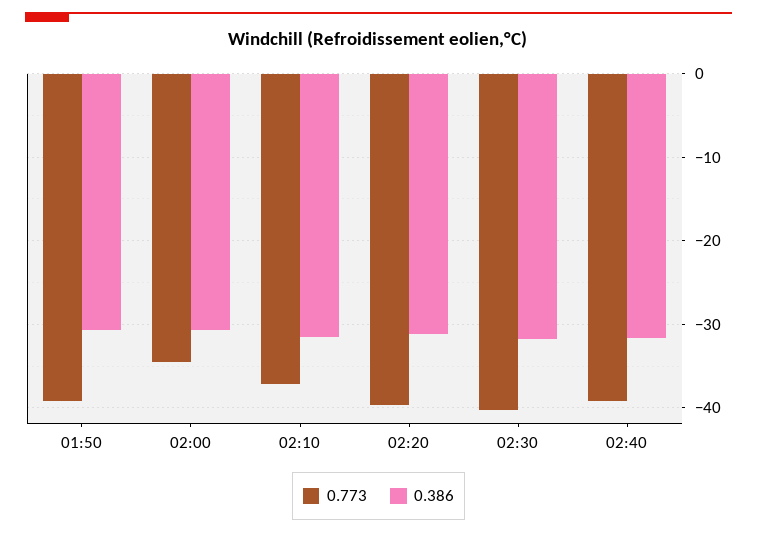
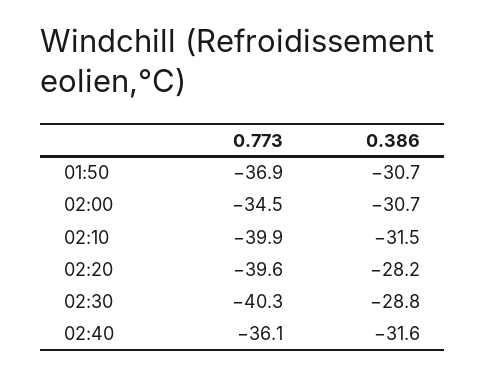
0.773, 01:50: -39 -> -36.9
0.773, 02:10: -37 -> -39.9
0.386, 02:20: -31 -> -28.2
0.386, 02:30: -32 -> -28.8
0.773, 02:40: -39 -> -36.1

